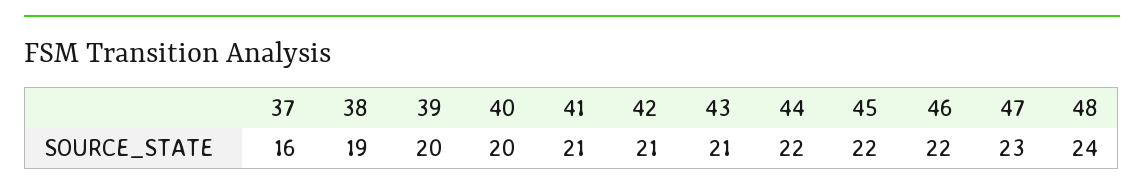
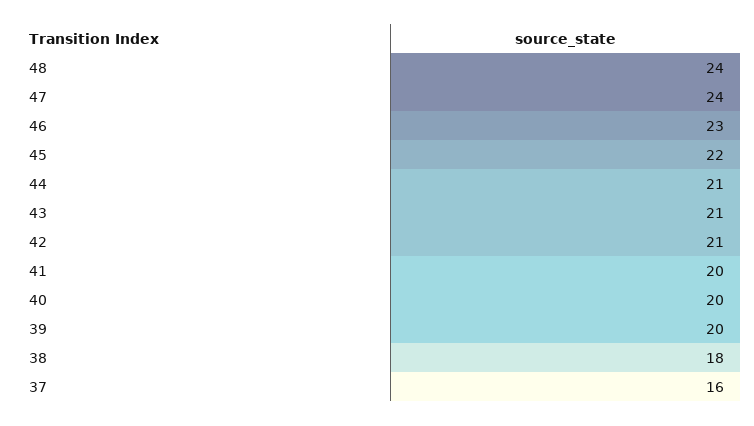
38: 19 -> 18
41: 21 -> 20
44: 22 -> 21
46: 22 -> 23
47: 23 -> 24

